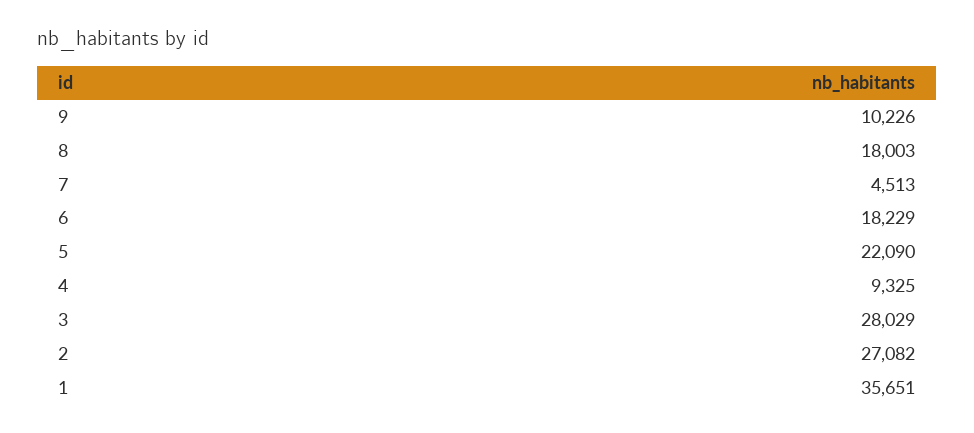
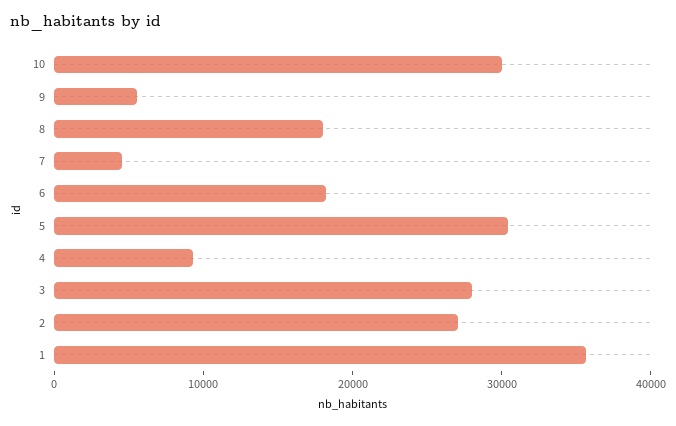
9: 10226 -> 6000
5: 22090 -> 30000
10: none -> 30000

